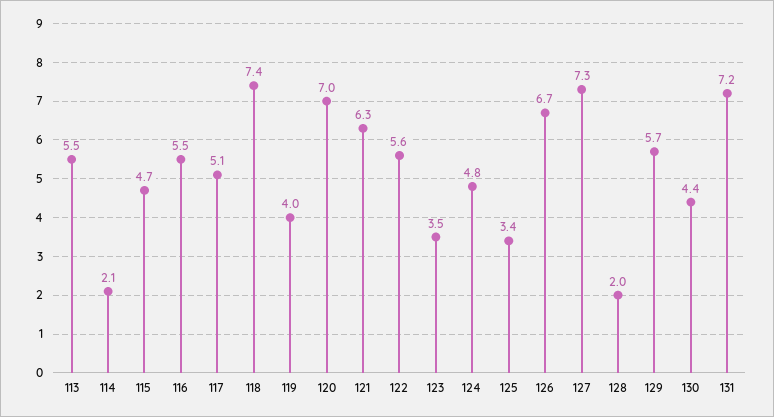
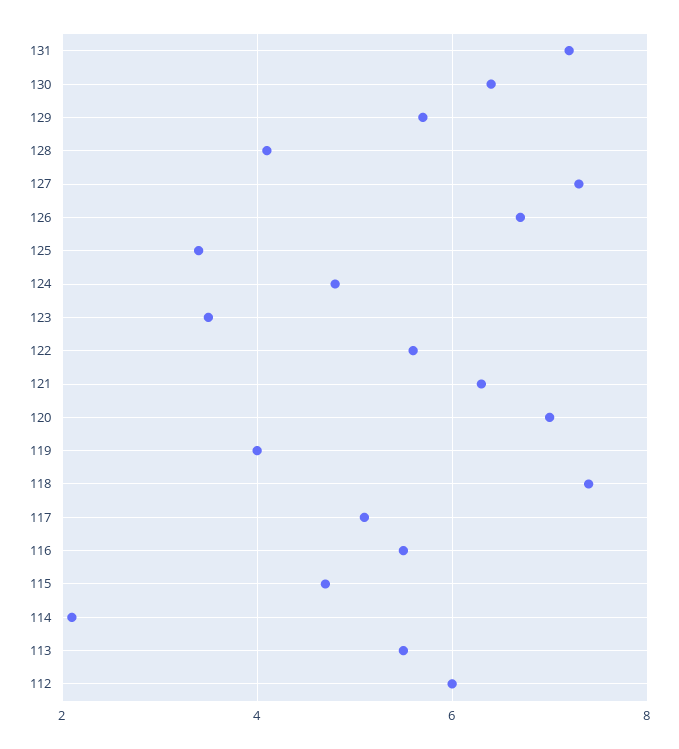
128: 2 -> 4
130: 4.4 -> 6.5
112: none -> 6

